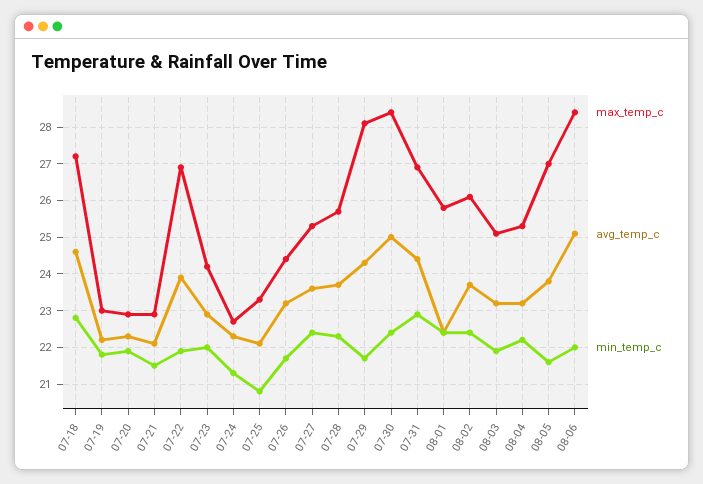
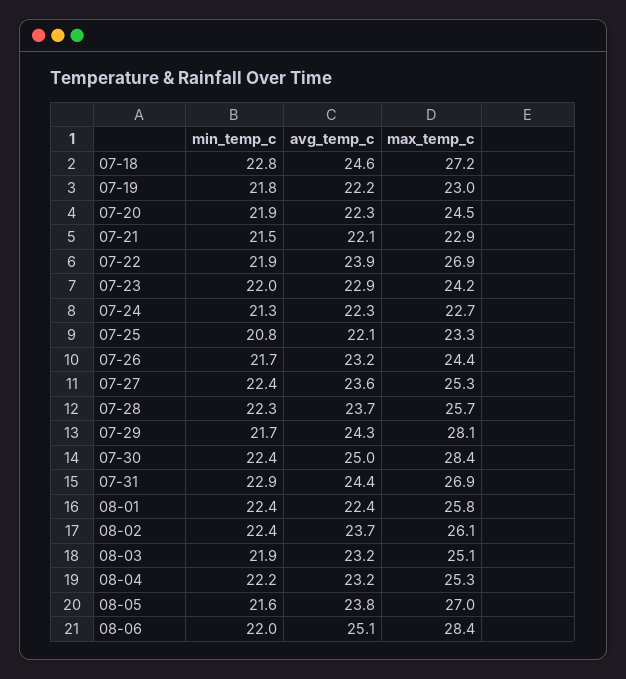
max_temp_c, 07-20: 23 -> 24.5

